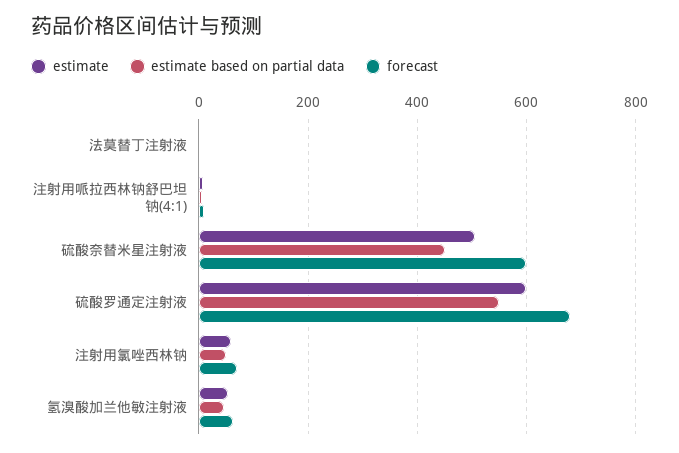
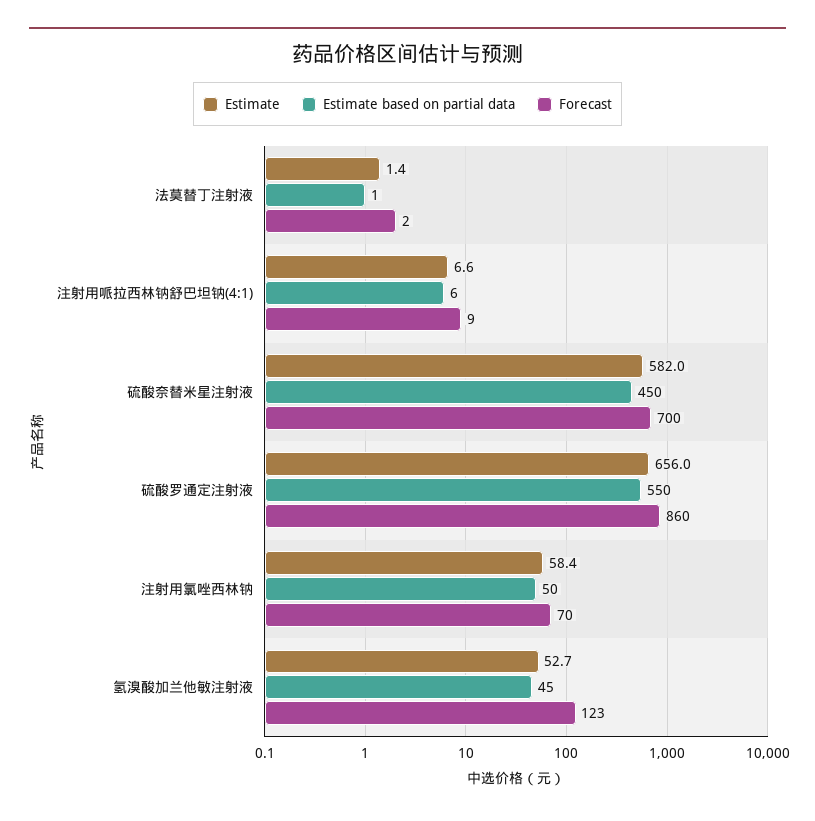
estimate, 硫酸奈替米星注射液: 500 -> 582
forecast, 硫酸奈替米星注射液: 600 -> 700
estimate, 硫酸罗通定注射液: 600 -> 656
forecast, 硫酸罗通定注射液: 680 -> 860
forecast, 氢溴酸加兰他敏注射液: 60 -> 123

